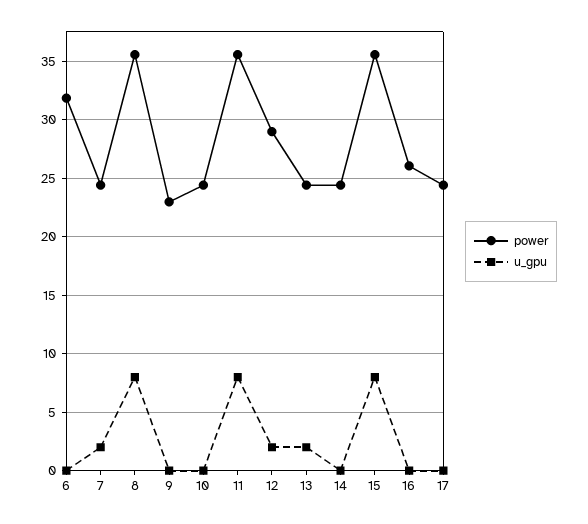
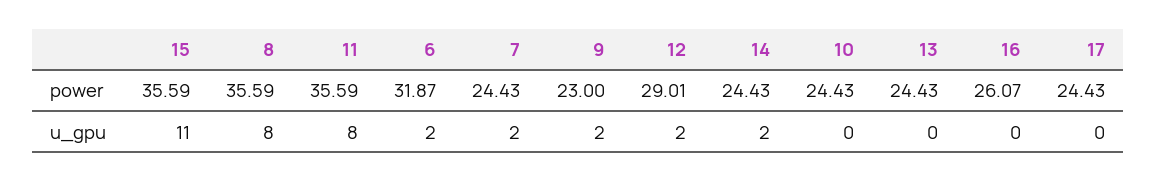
u_gpu, 6: 0 -> 2
u_gpu, 9: 0 -> 2
u_gpu, 13: 2 -> 0
u_gpu, 14: 0 -> 2
u_gpu, 15: 8 -> 11

